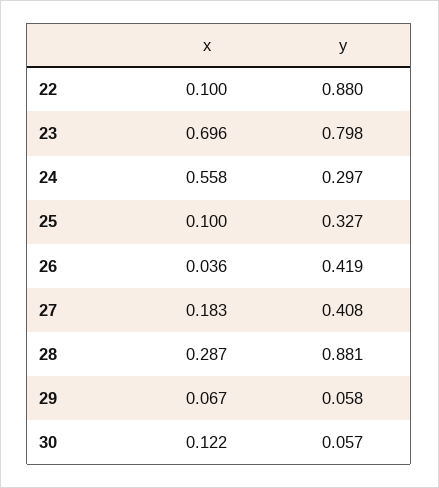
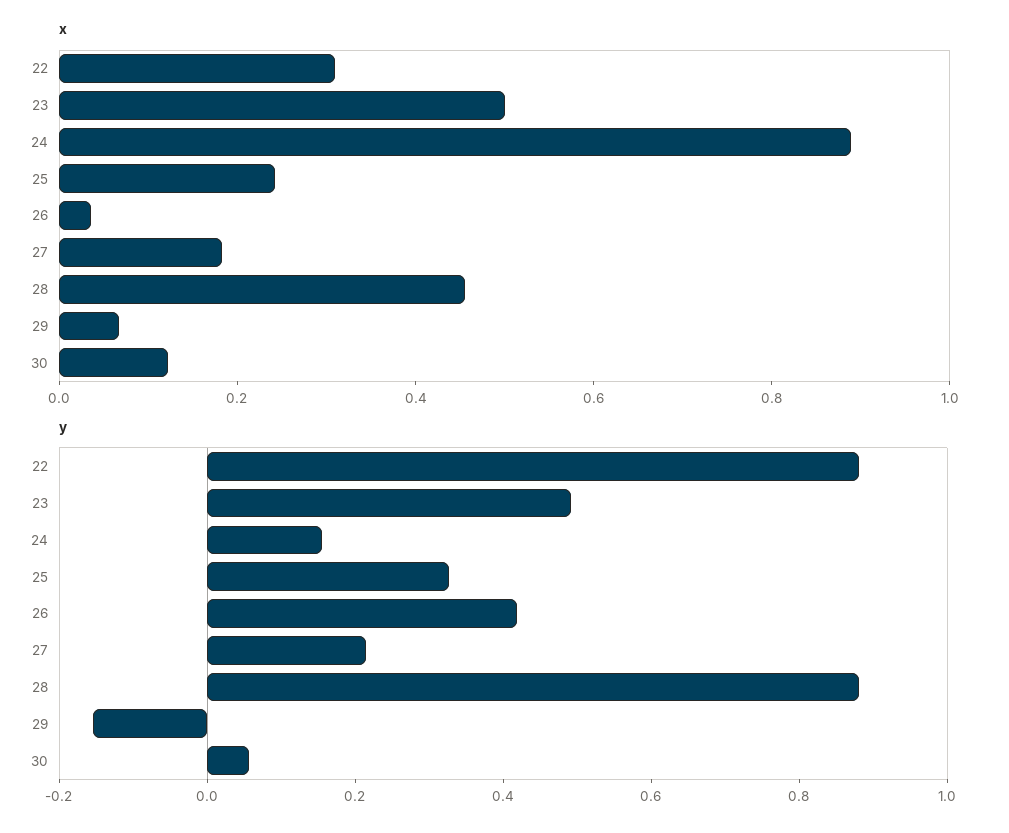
x, 22: 0.1 -> 0.3
x, 23: 0.696 -> 0.5
y, 23: 0.798 -> 0.5
x, 24: 0.558 -> 0.9
y, 24: 0.297 -> 0.15
x, 25: 0.1 -> 0.25
y, 27: 0.408 -> 0.2
x, 28: 0.287 -> 0.45
y, 29: 0.058 -> -0.15

